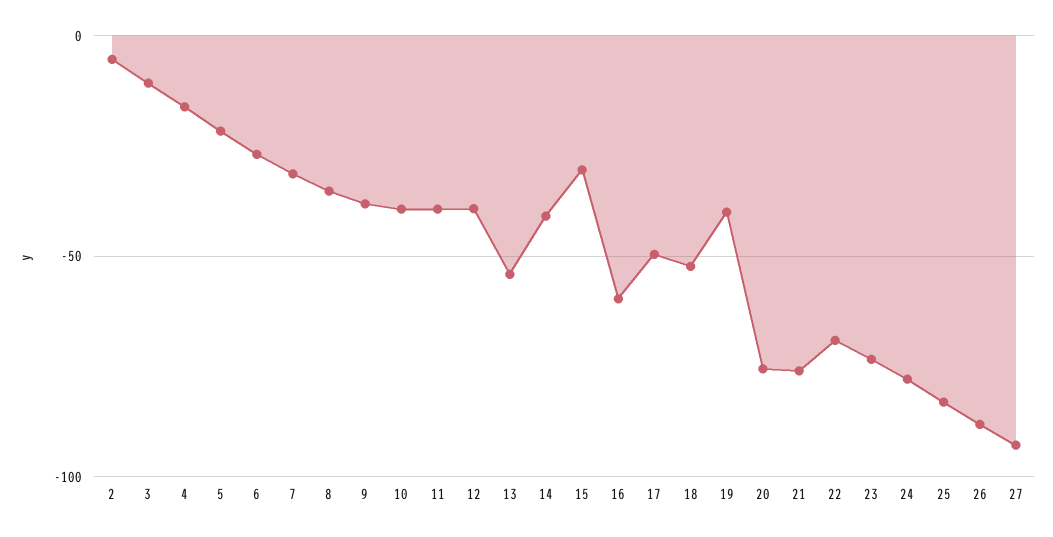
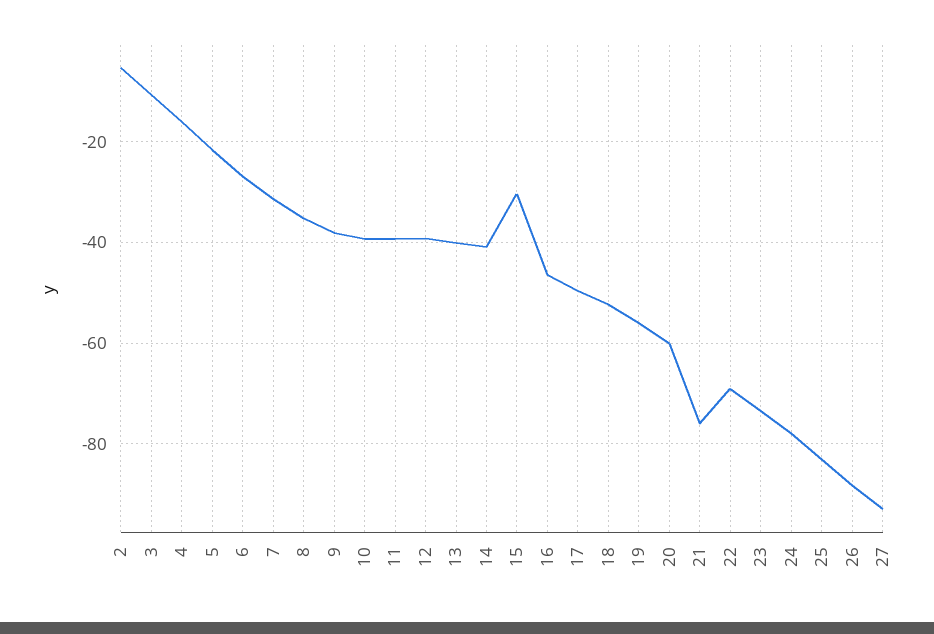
13: -55 -> -40
16: -60 -> -46
19: -40 -> -56
20: -75 -> -60

